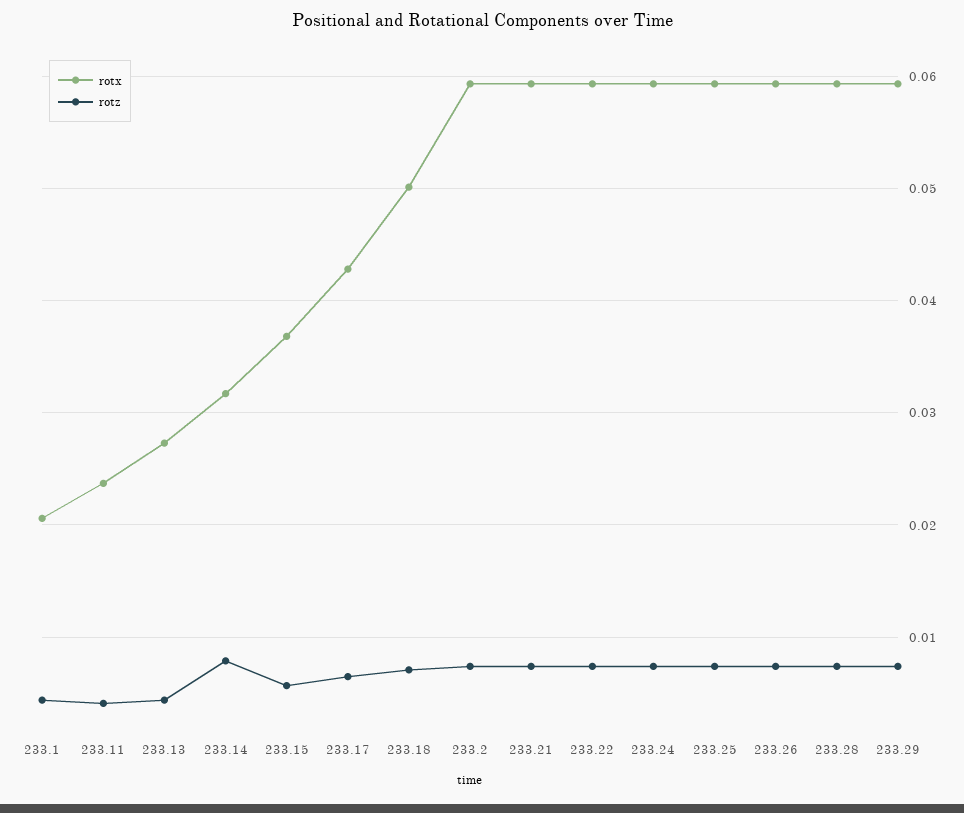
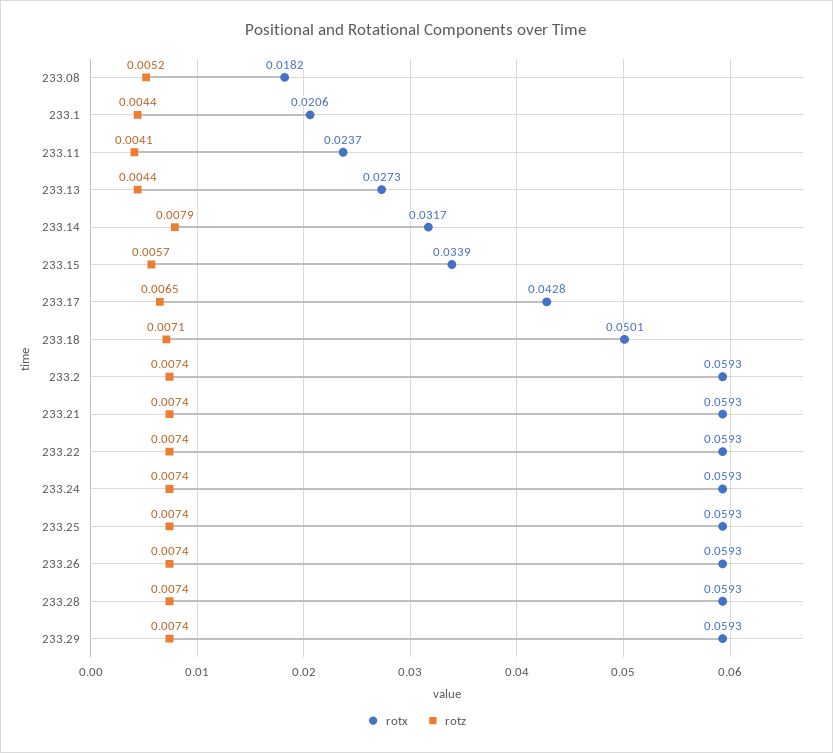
rotx, 233.15: 0.037 -> 0.0339
rotx, 233.08: none -> 0.0182
rotz, 233.08: none -> 0.0052

